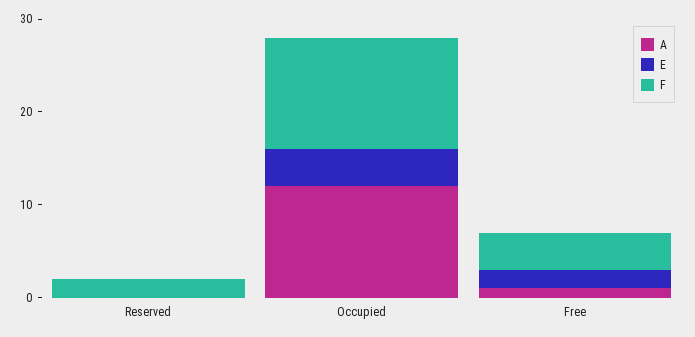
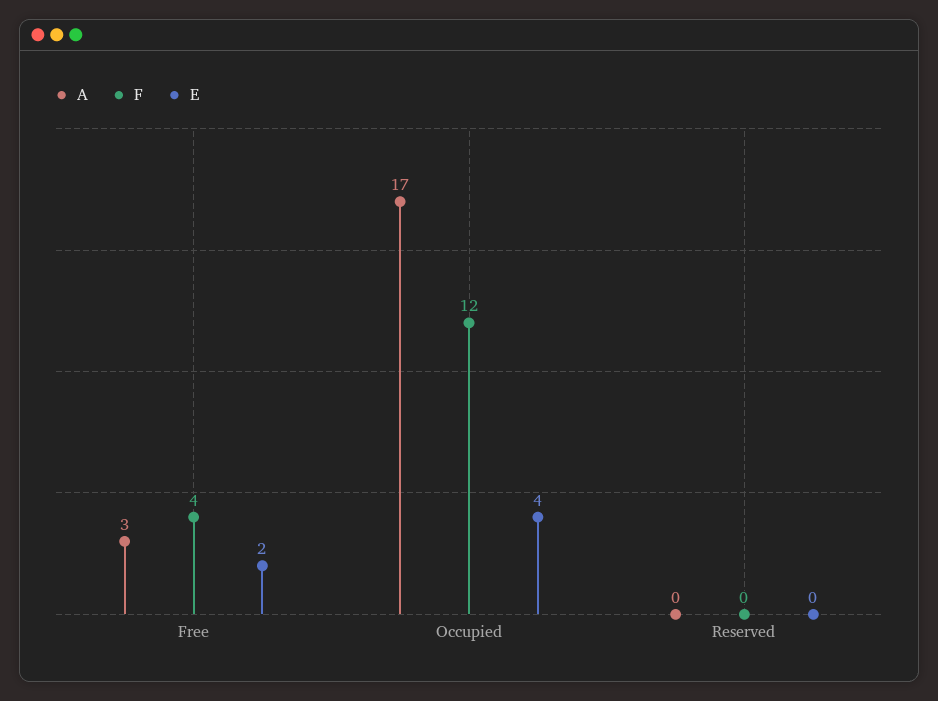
F, Reserved: 2 -> 0
A, Occupied: 12 -> 17
A, Free: 1 -> 3

